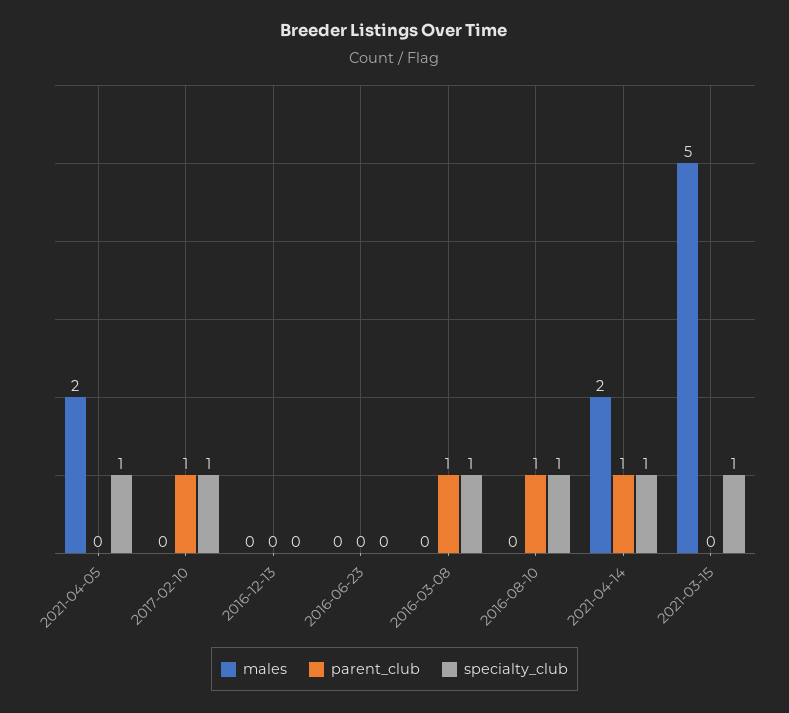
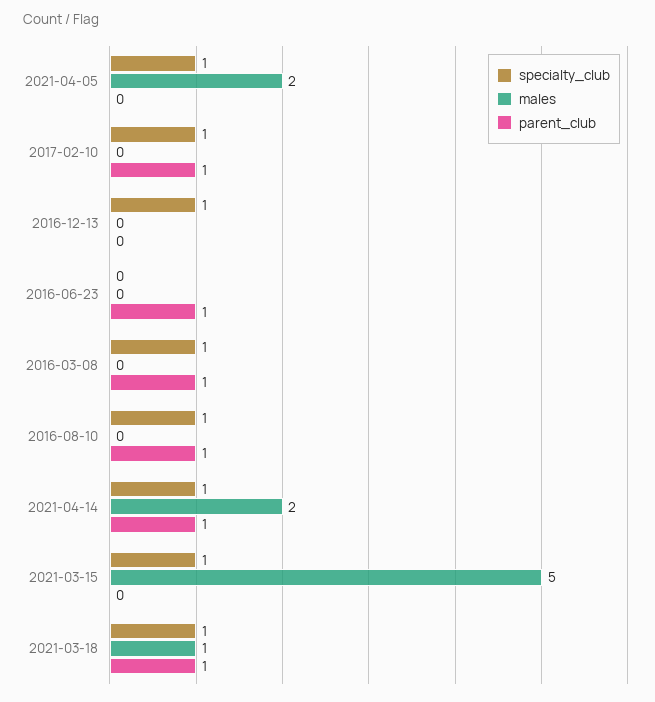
specialty_club, 2016-12-13: 0 -> 1
parent_club, 2016-06-23: 0 -> 1
specialty_club, 2021-03-18: none -> 1
males, 2021-03-18: none -> 1
parent_club, 2021-03-18: none -> 1

